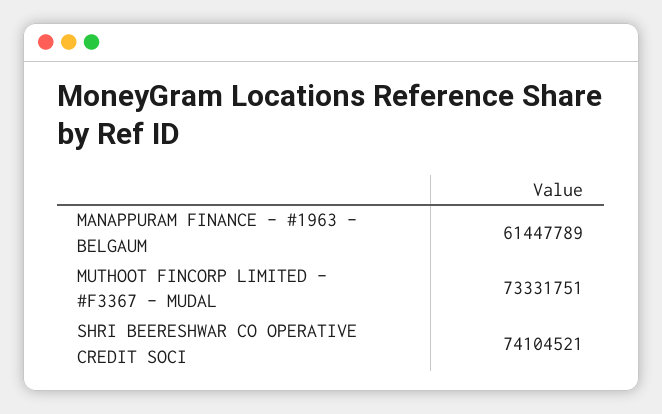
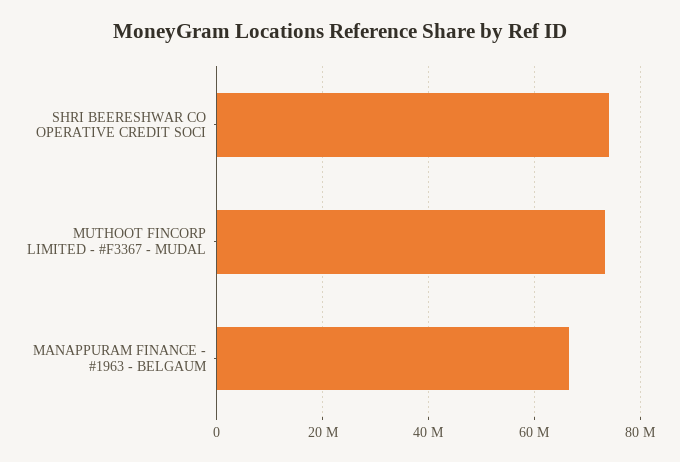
MANAPPURAM FINANCE - #1963 - BELGAUM: 61447789 -> 66000000

